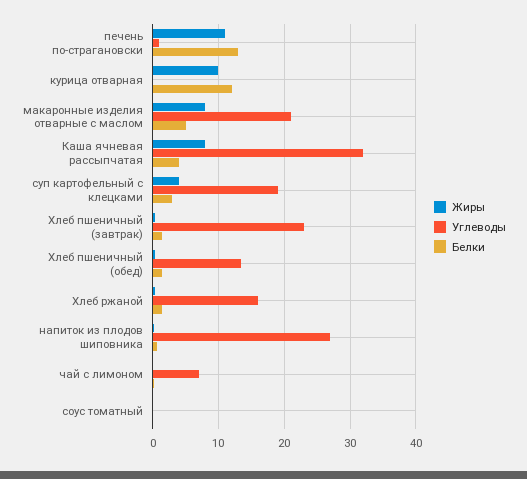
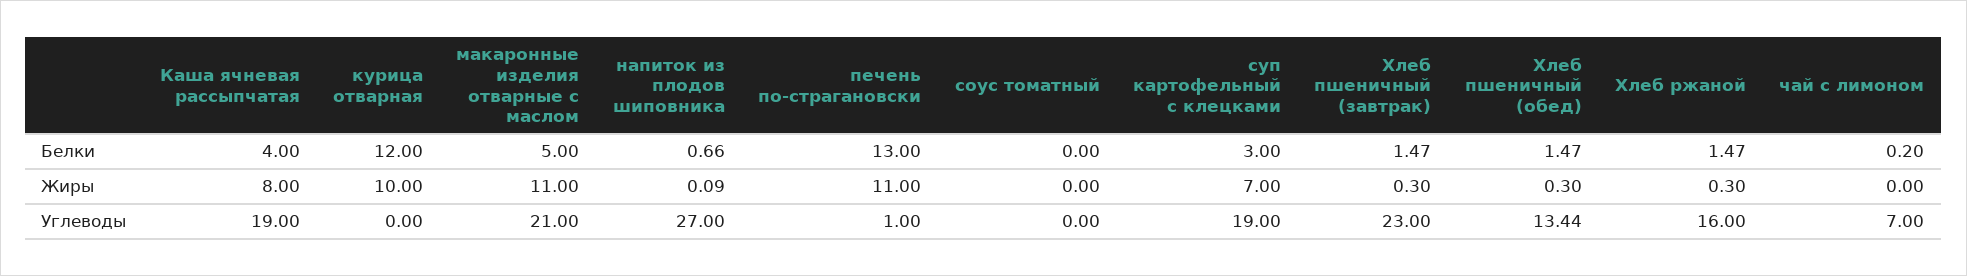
Жиры, макаронные изделия отварные с маслом: 8 -> 11
Углеводы, Каша ячневая рассыпчатая: 32 -> 19
Жиры, суп картофельный с клецками: 4 -> 7

